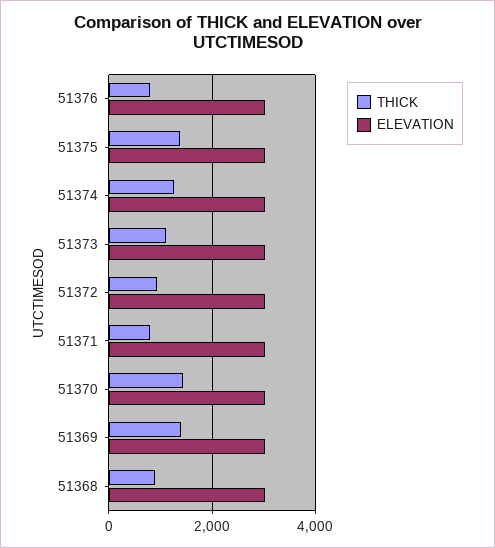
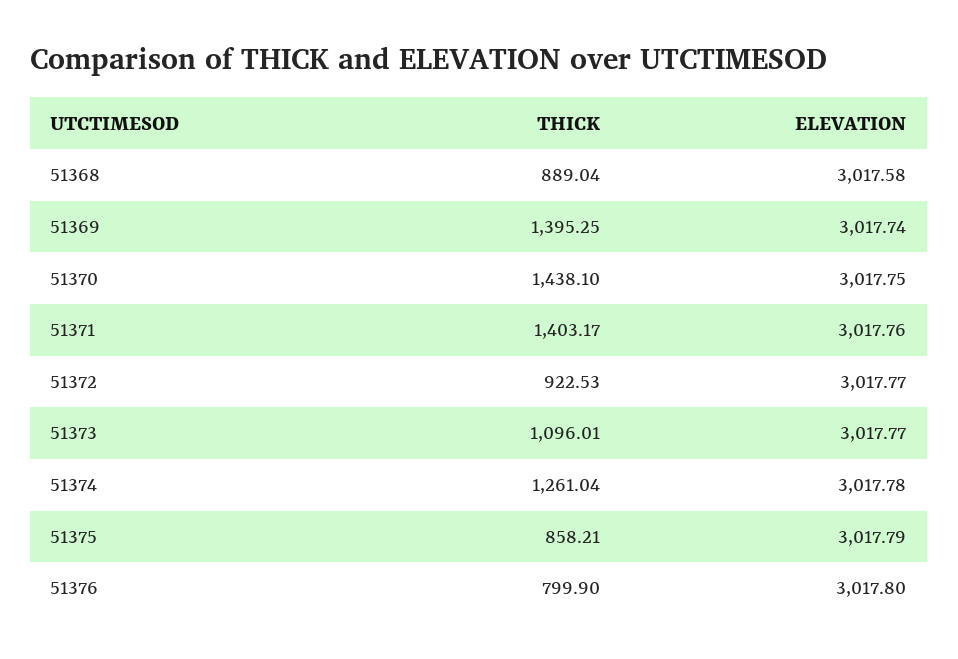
THICK, 51375: 1400 -> 858.21
THICK, 51371: 800 -> 1403.17

